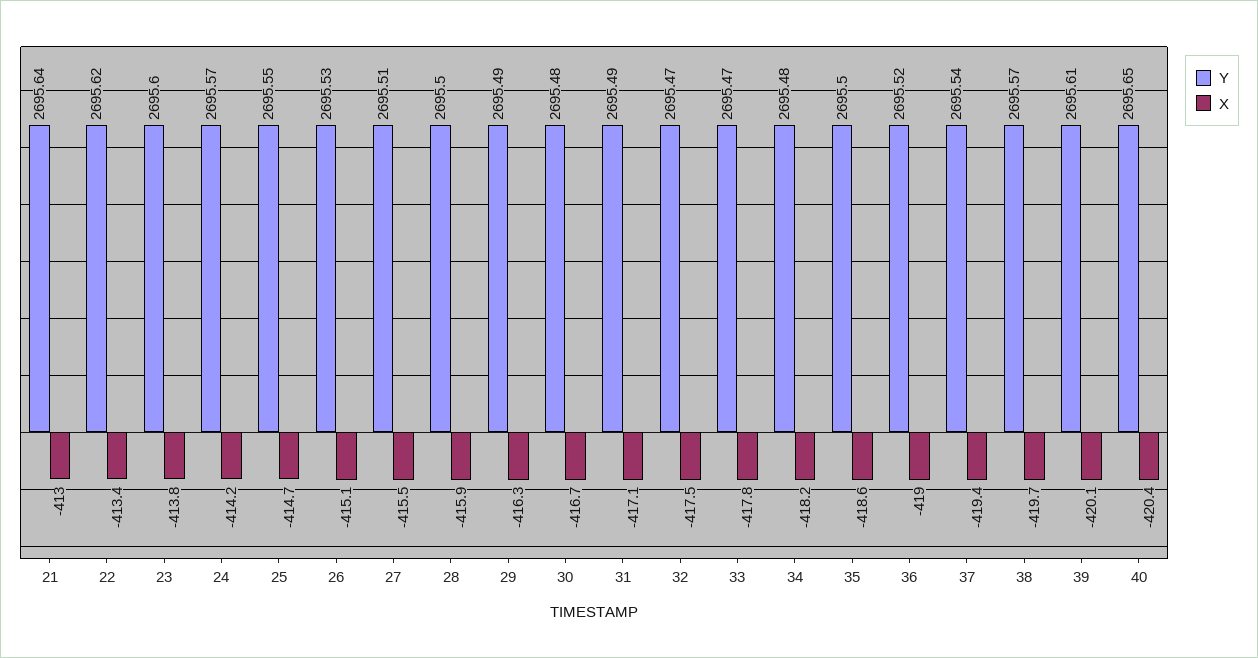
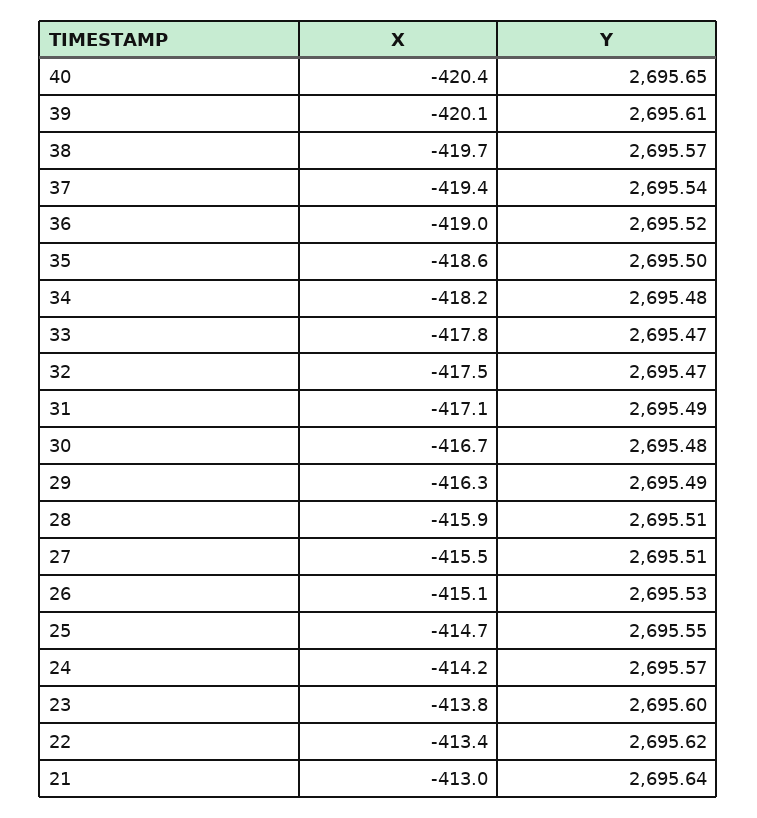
Y, 28: 2695.5 -> 2695.51

